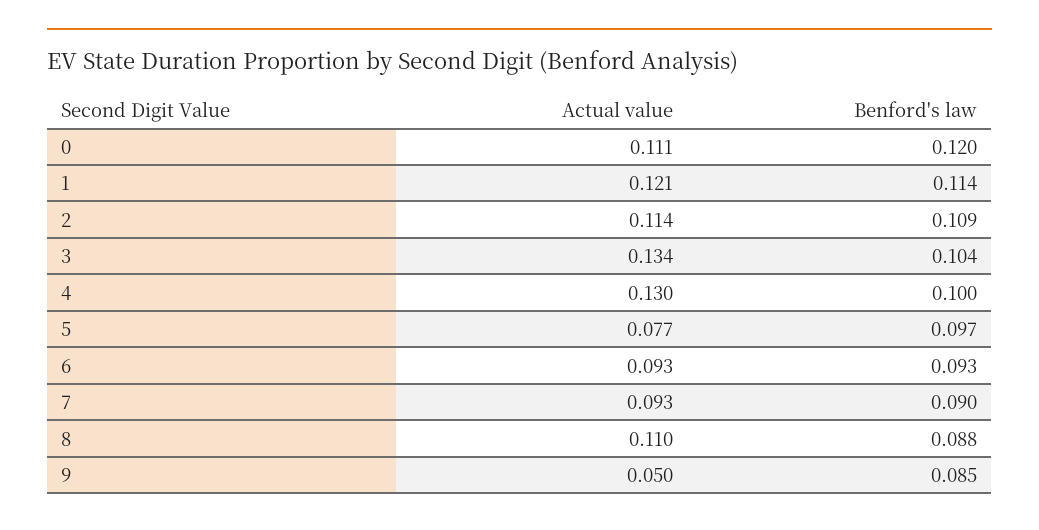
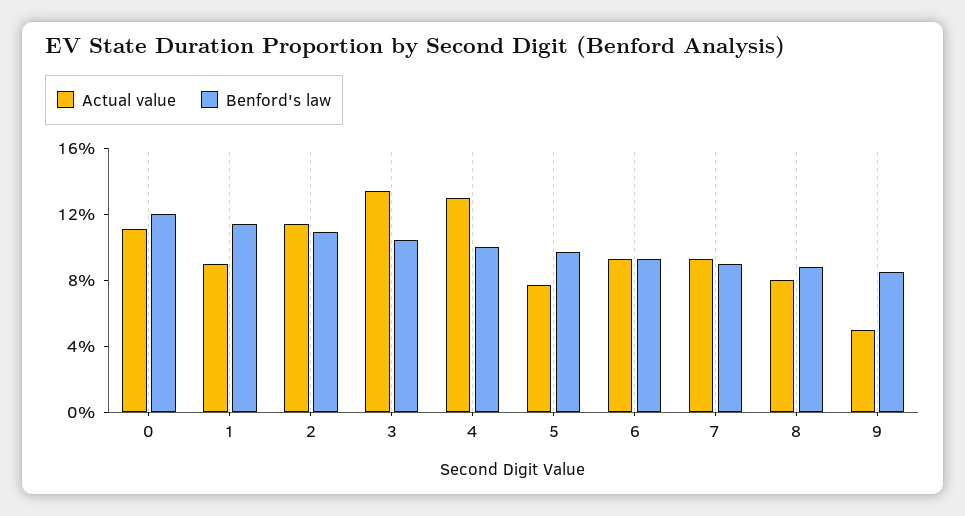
Actual value, 1: 0.121 -> 0.09
Actual value, 8: 0.11 -> 0.08

